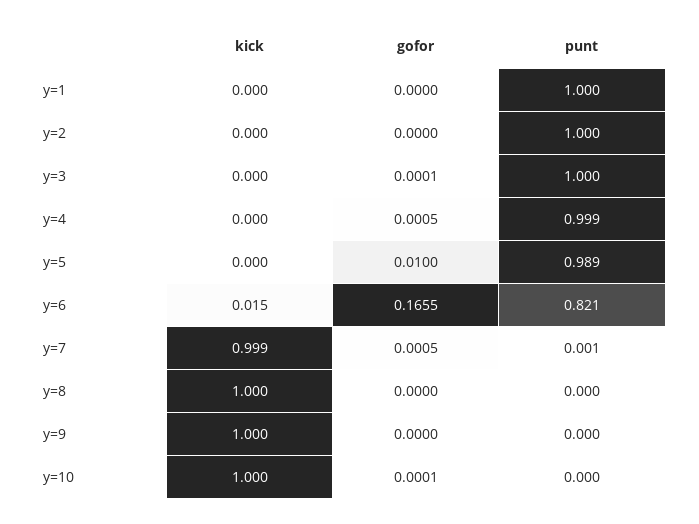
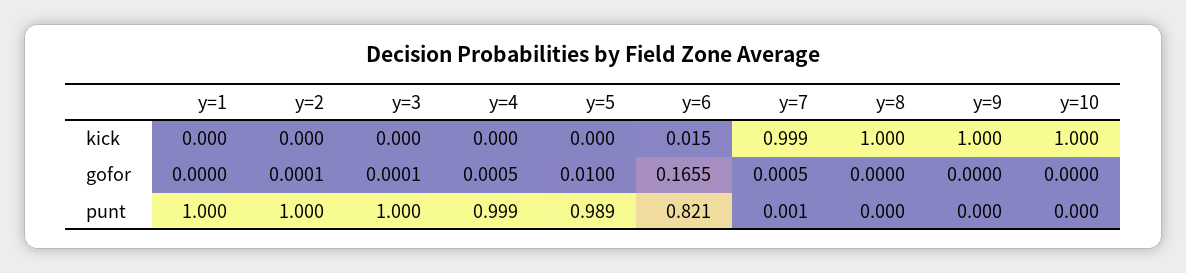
gofor, y=2: 0 -> 0.0001
gofor, y=10: 0.0001 -> 0

